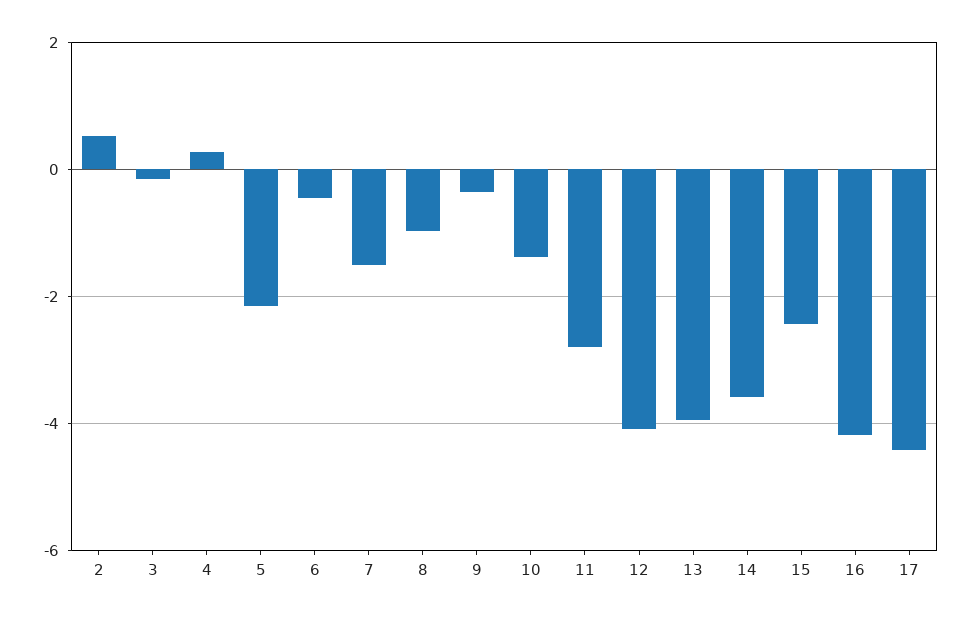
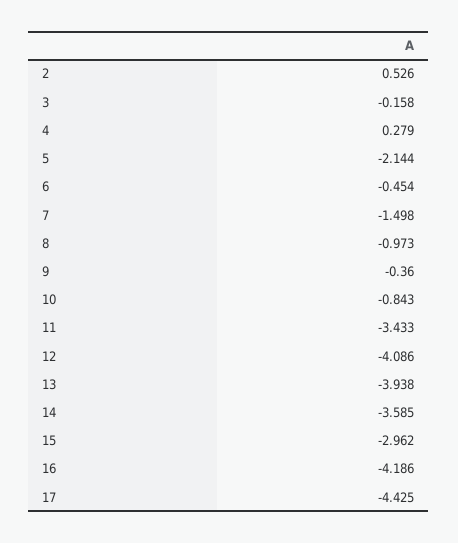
10: -1.4 -> -0.843
11: -2.8 -> -3.433
15: -2.4 -> -2.962

